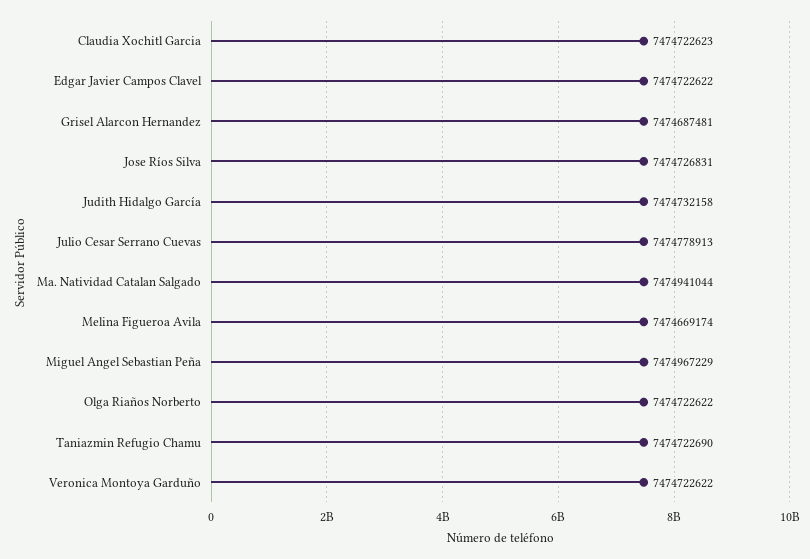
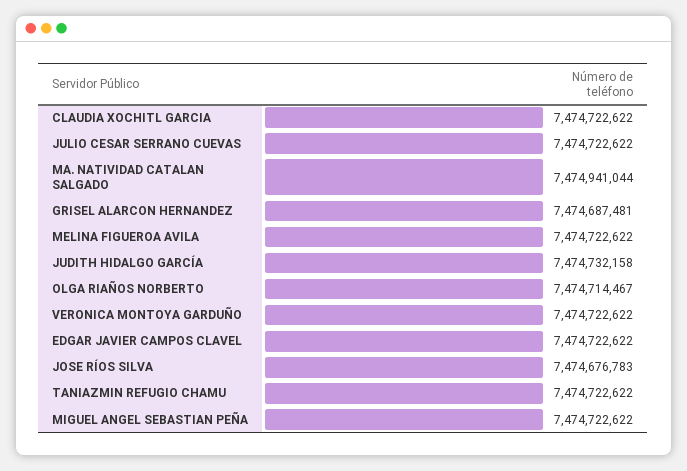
Claudia Xochitl Garcia: 7474722623 -> 7474722622
Jose Ríos Silva: 7474726831 -> 7474676783
Julio Cesar Serrano Cuevas: 7474778913 -> 7474722622
Melina Figueroa Avila: 7474669174 -> 7474722622
Miguel Angel Sebastian Peña: 7474967229 -> 7474722622
Olga Riaños Norberto: 7474722622 -> 7474714467
Taniazmin Refugio Chamu: 7474722690 -> 7474722622

